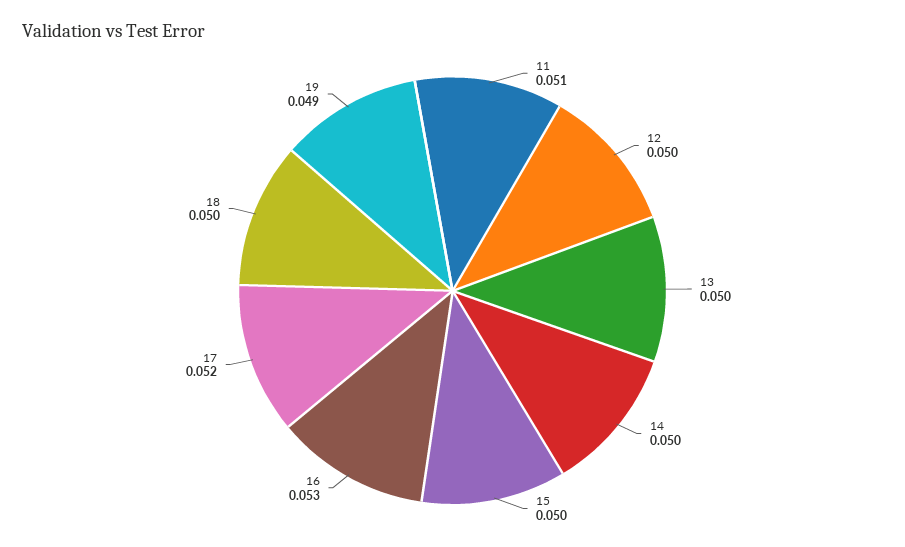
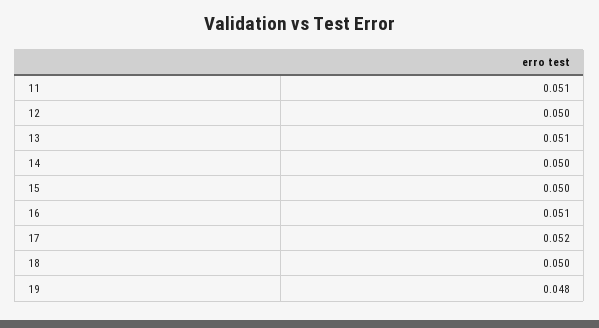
13: 0.05 -> 0.051
16: 0.053 -> 0.051
19: 0.049 -> 0.048

